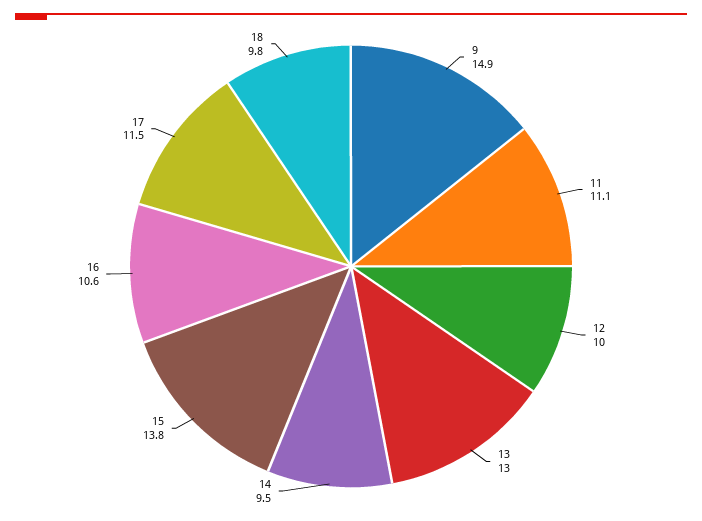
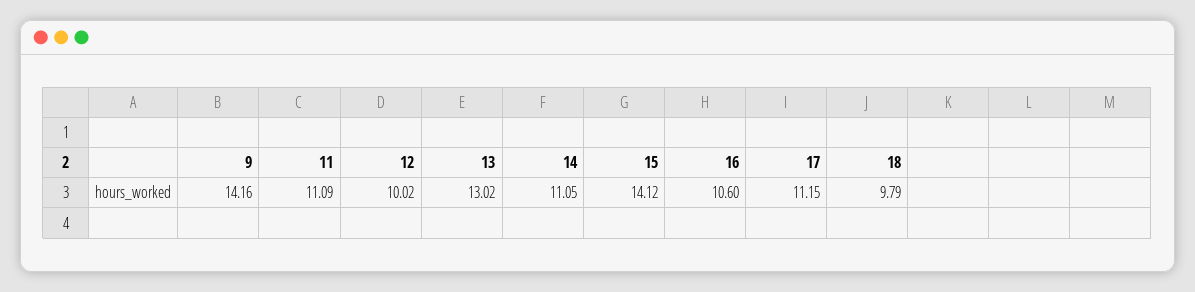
9: 14.9 -> 14.16
14: 9.5 -> 11.05
15: 13.8 -> 14.12
17: 11.5 -> 11.15

